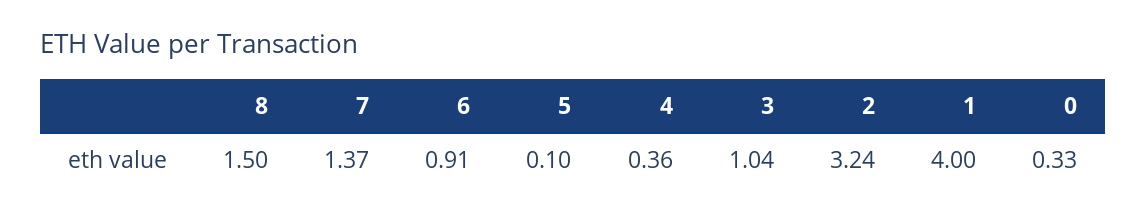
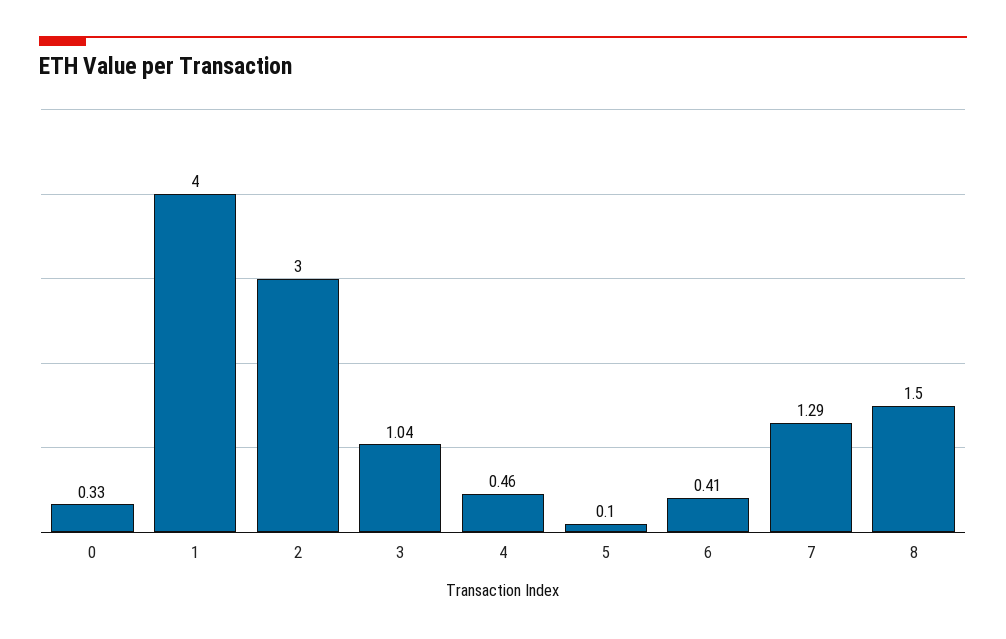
7: 1.37 -> 1.29
6: 0.91 -> 0.41
4: 0.36 -> 0.46
2: 3.24 -> 3

